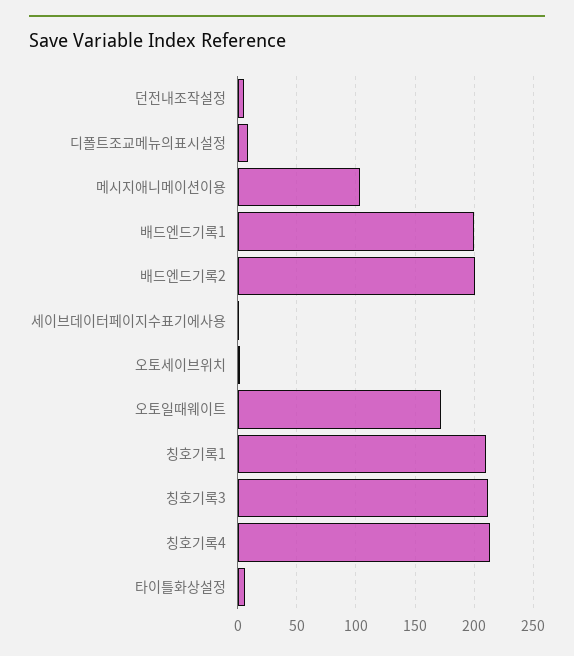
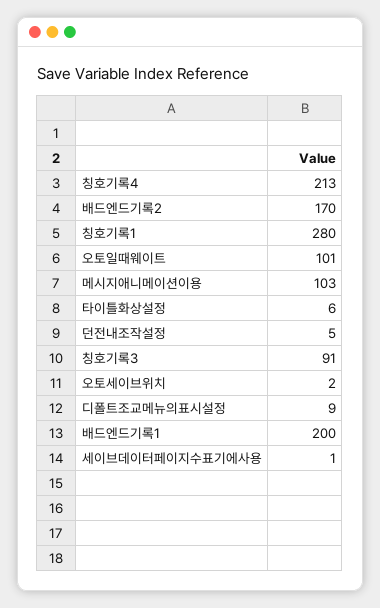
배드엔드기록2: 200 -> 170
오토일때웨이트: 170 -> 101
칭호기록1: 210 -> 280
칭호기록3: 210 -> 91

